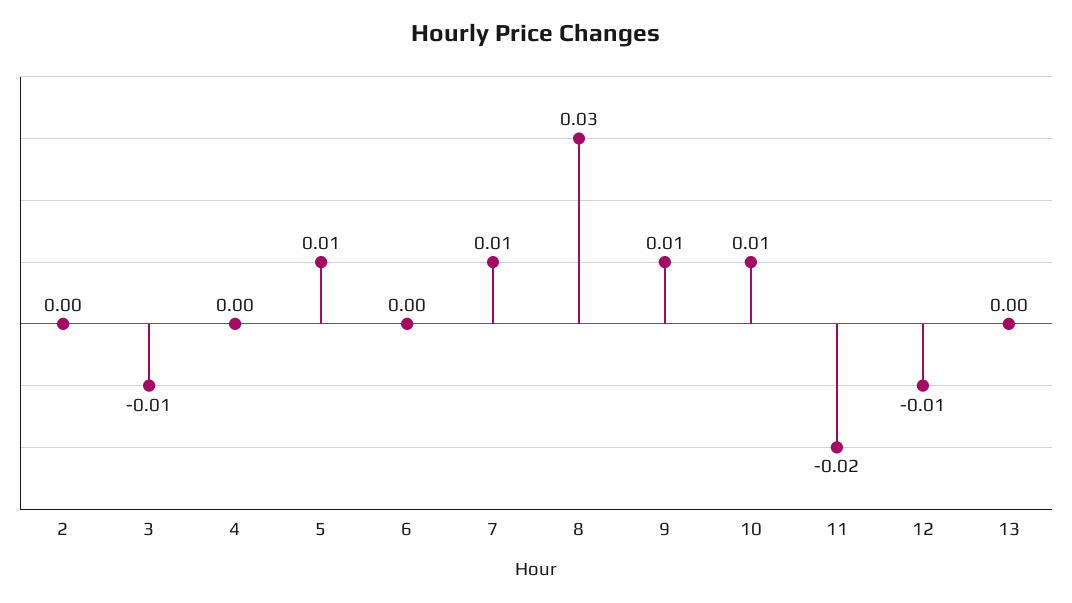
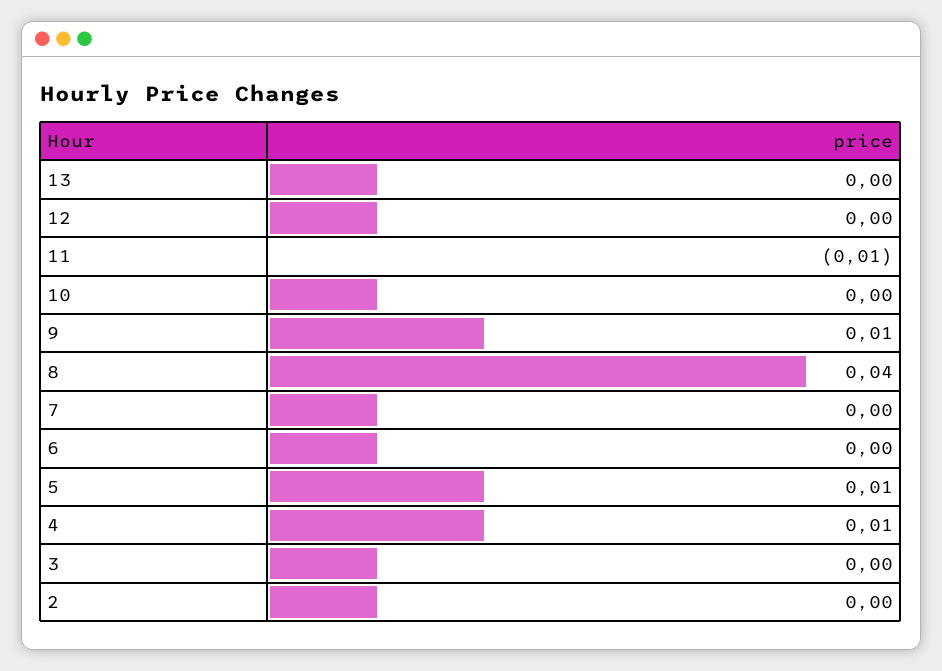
3: -0.01 -> 0
4: 0 -> 0.01
7: 0.01 -> 0
8: 0.03 -> 0.04
10: 0.01 -> 0
11: -0.02 -> -0.01
12: -0.01 -> 0

